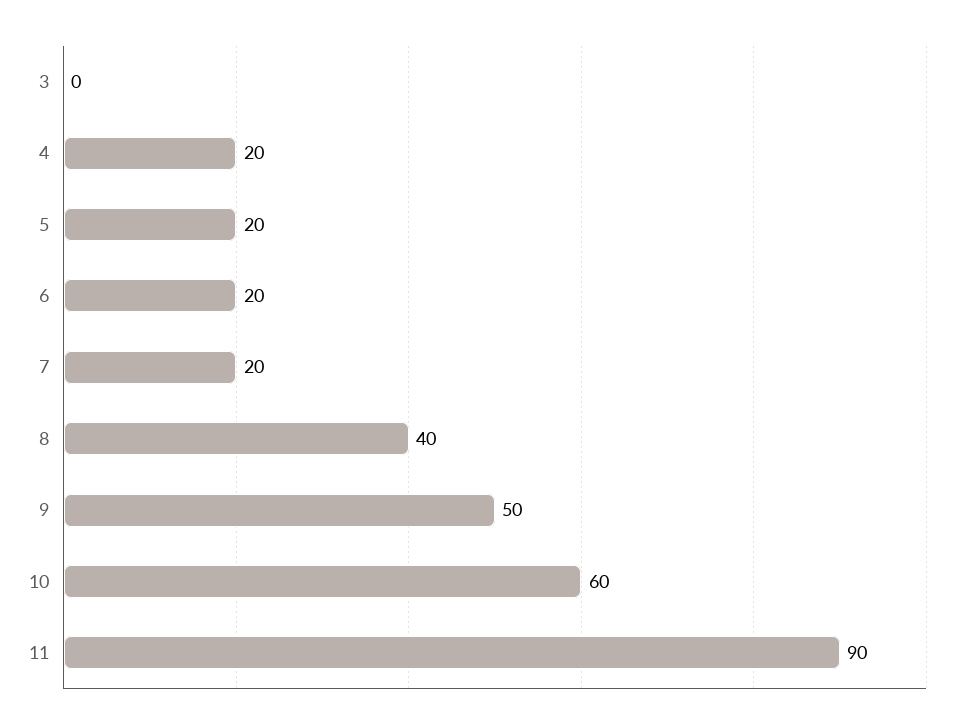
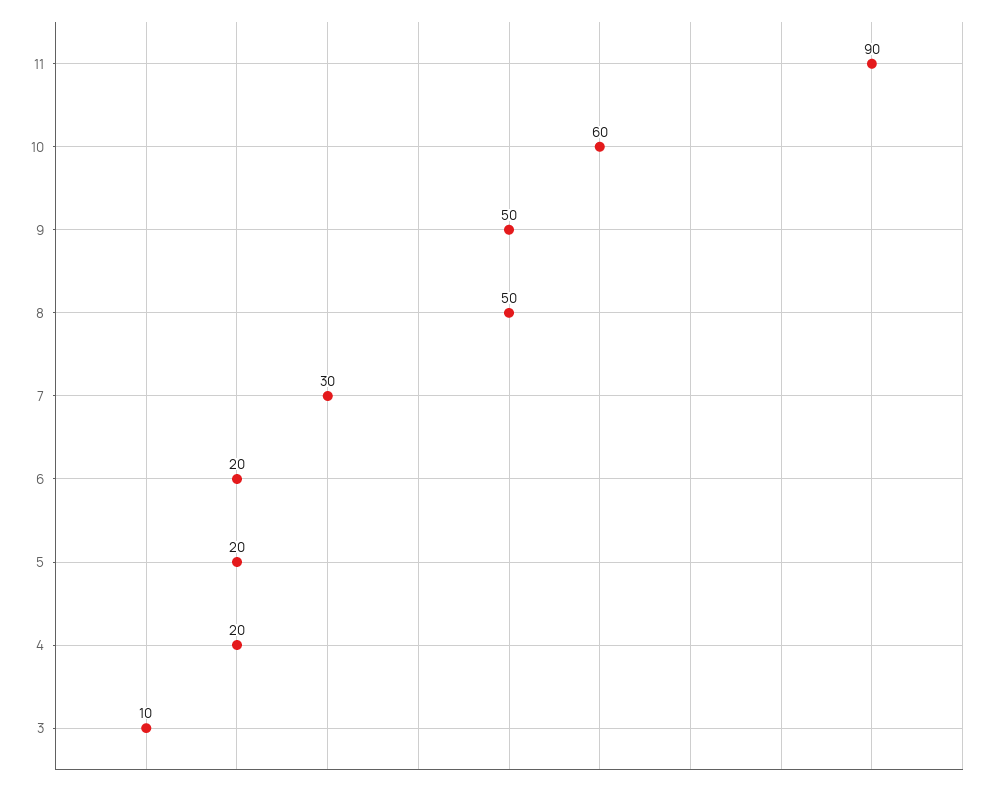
3: 0 -> 10
7: 20 -> 30
8: 40 -> 50

